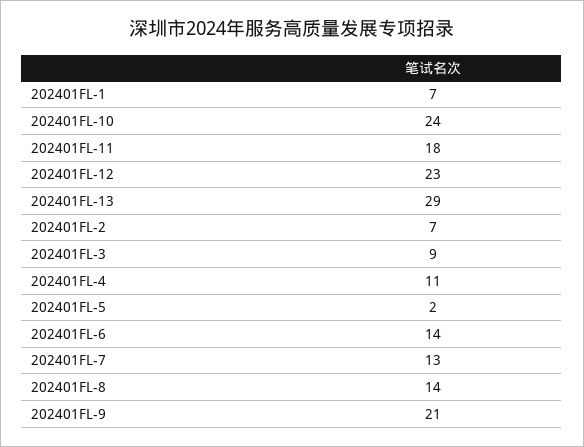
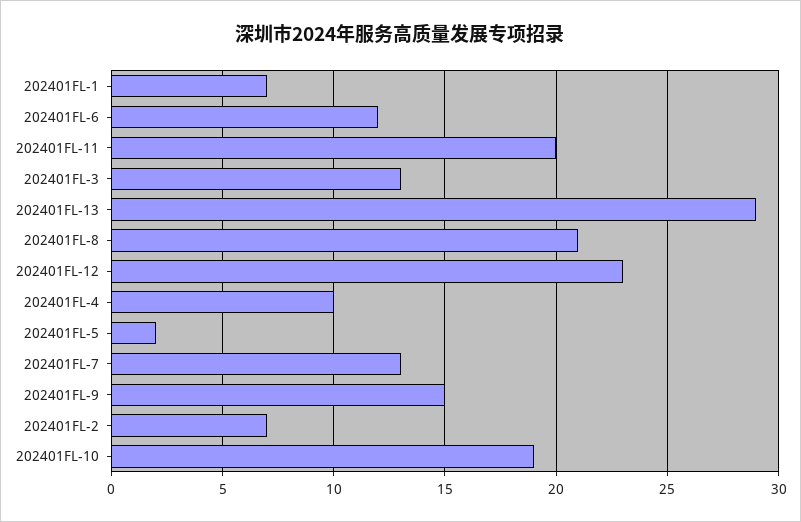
202401FL-10: 24 -> 19
202401FL-11: 18 -> 20
202401FL-3: 9 -> 13
202401FL-4: 11 -> 10
202401FL-6: 14 -> 12
202401FL-8: 14 -> 21
202401FL-9: 21 -> 15

